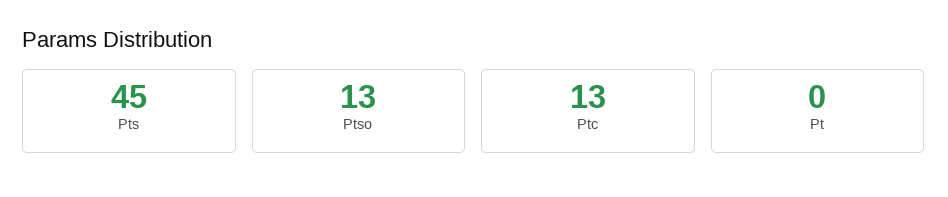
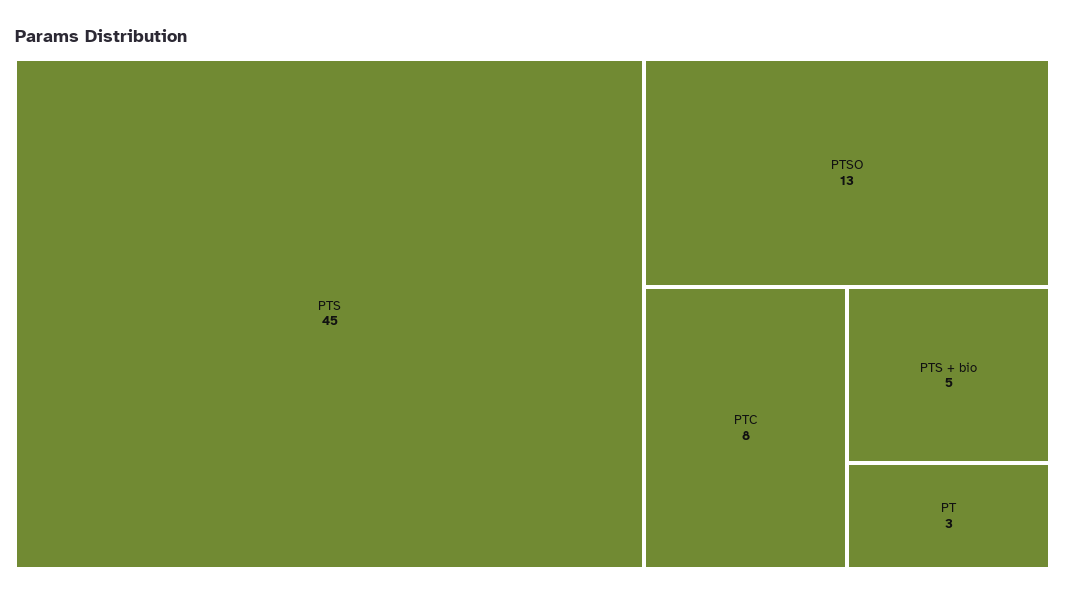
Ptc: 13 -> 8
Pt: 0 -> 3
PTS + bio: none -> 5

